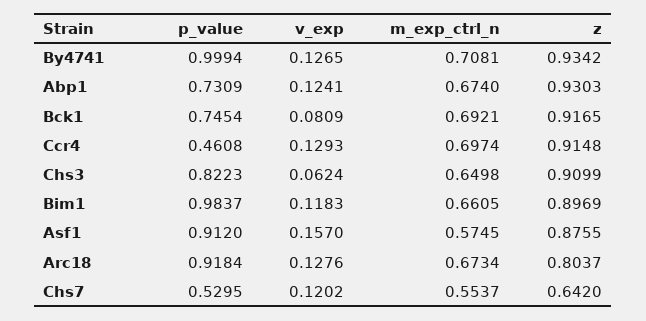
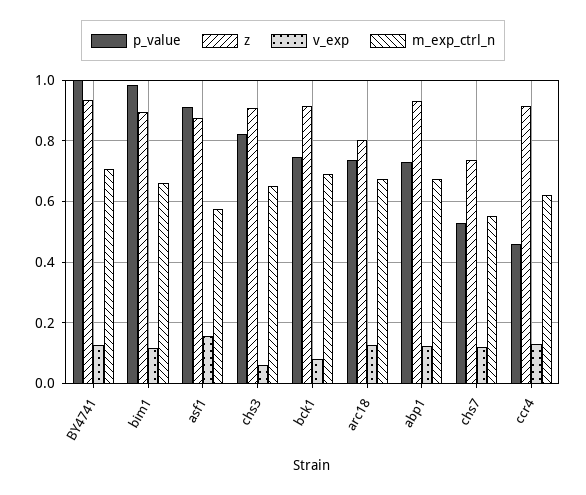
m_exp_ctrl_n, Ccr4: 0.6974 -> 0.62
p_value, Arc18: 0.9184 -> 0.74
z, Chs7: 0.642 -> 0.74

